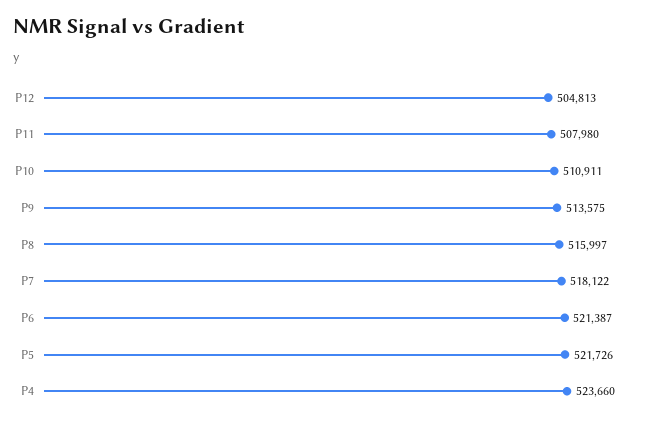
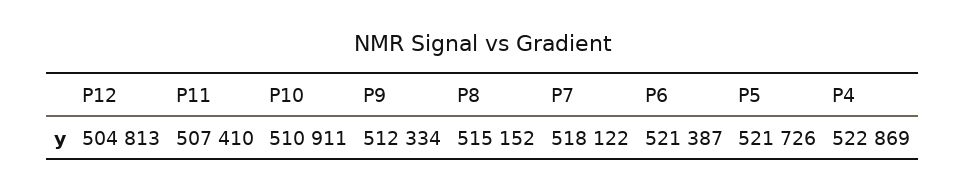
P11: 507980 -> 507410
P9: 513575 -> 512334
P8: 515997 -> 515152
P4: 523660 -> 522869

